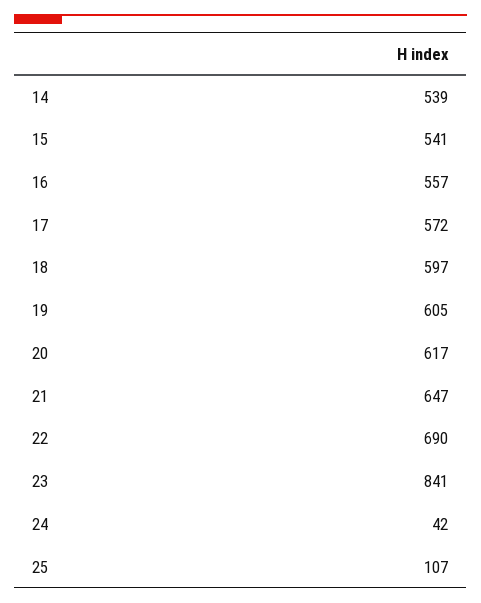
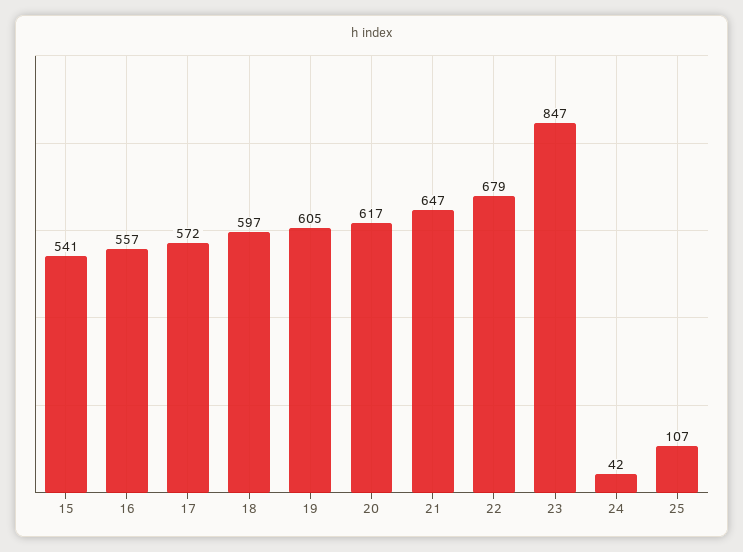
14: 539 -> none
22: 690 -> 679
23: 841 -> 847

